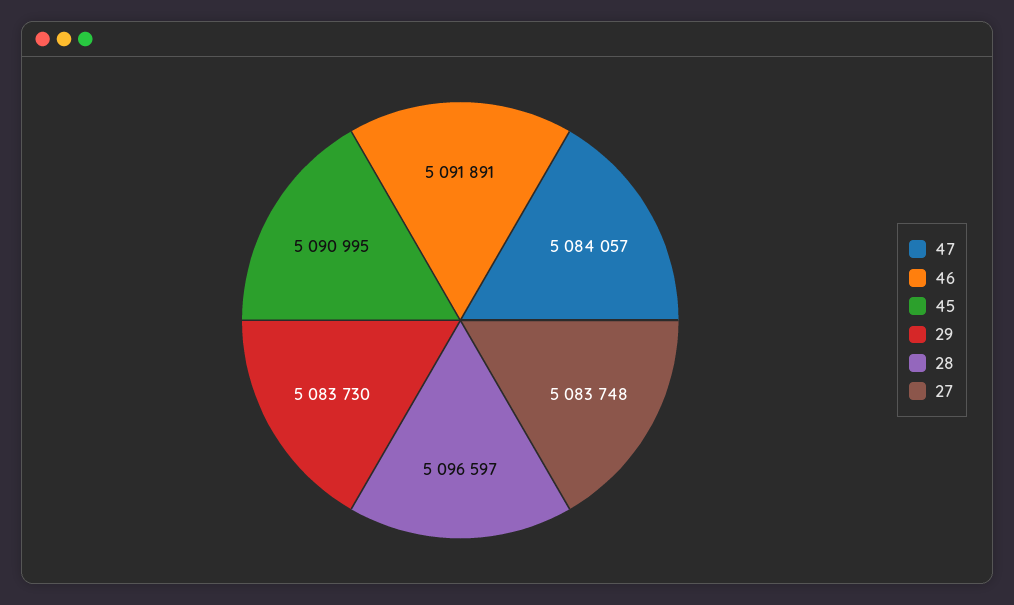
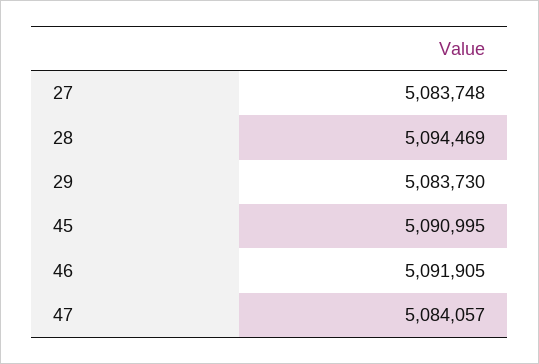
46: 5091891 -> 5091905
28: 5096597 -> 5094469

